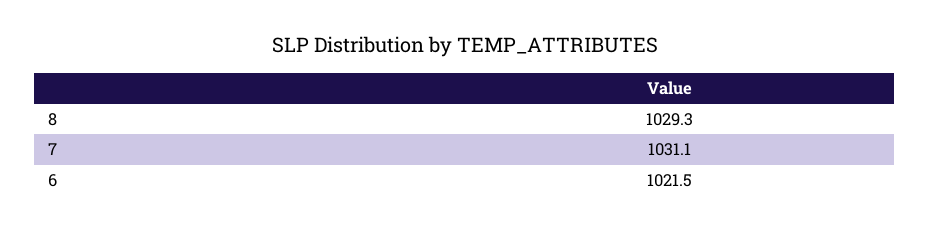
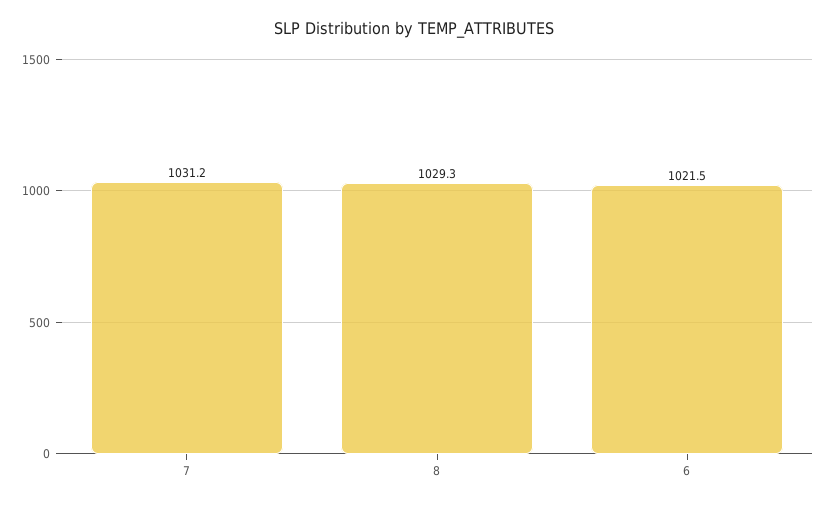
7: 1031.1 -> 1031.2

